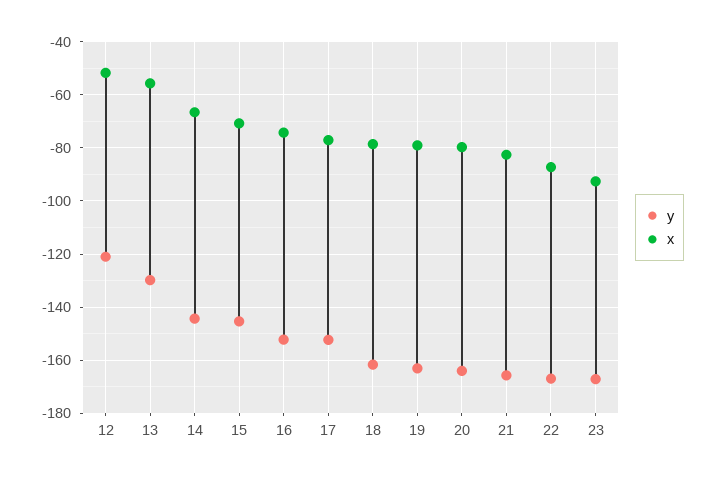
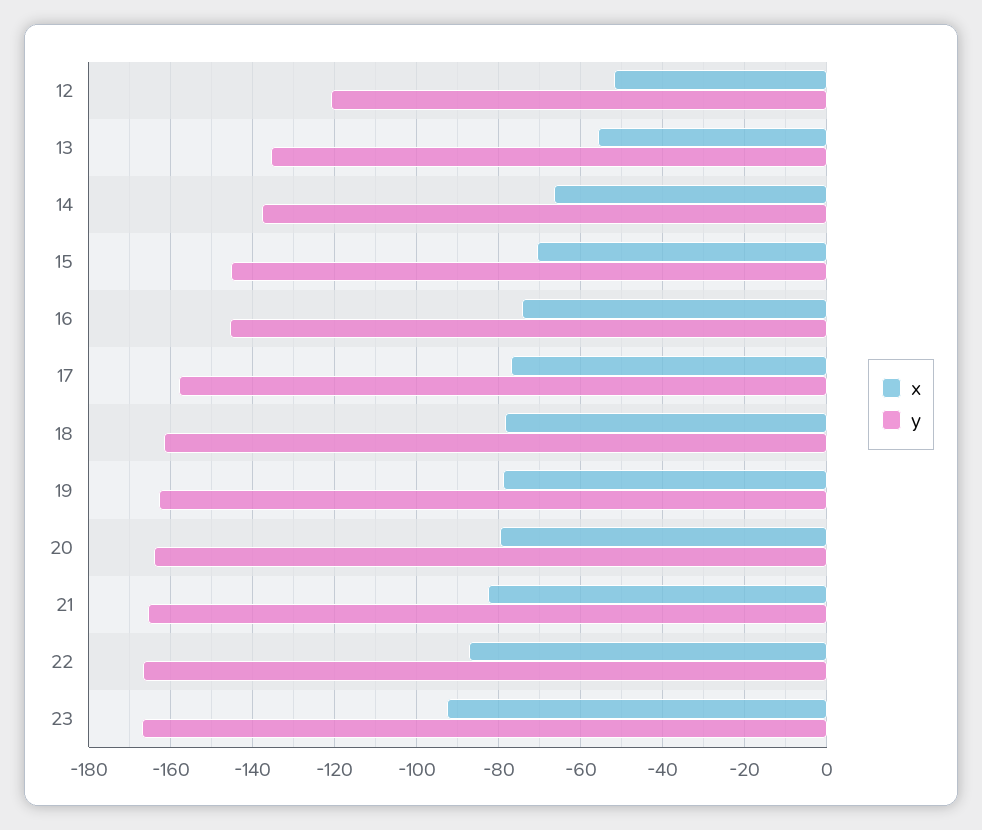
y, 13: -130 -> -136
y, 14: -145 -> -138
y, 16: -152.5 -> -146
y, 17: -152.5 -> -158

